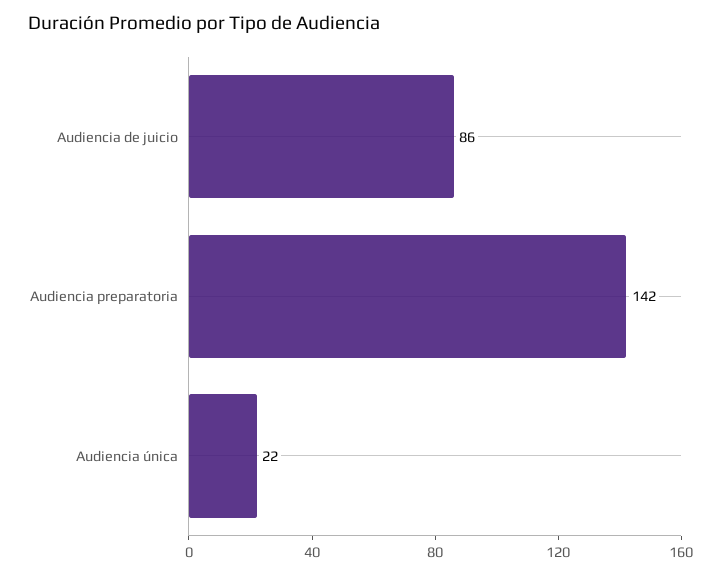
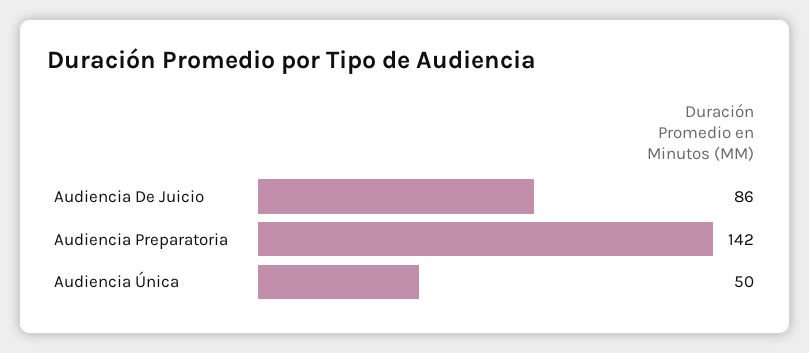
Audiencia única: 22 -> 50

